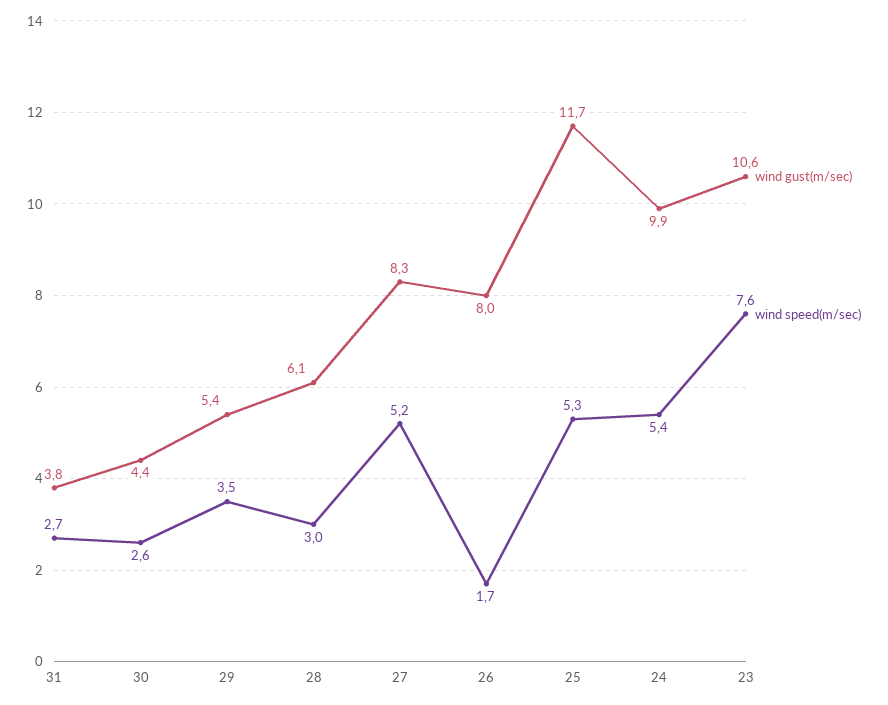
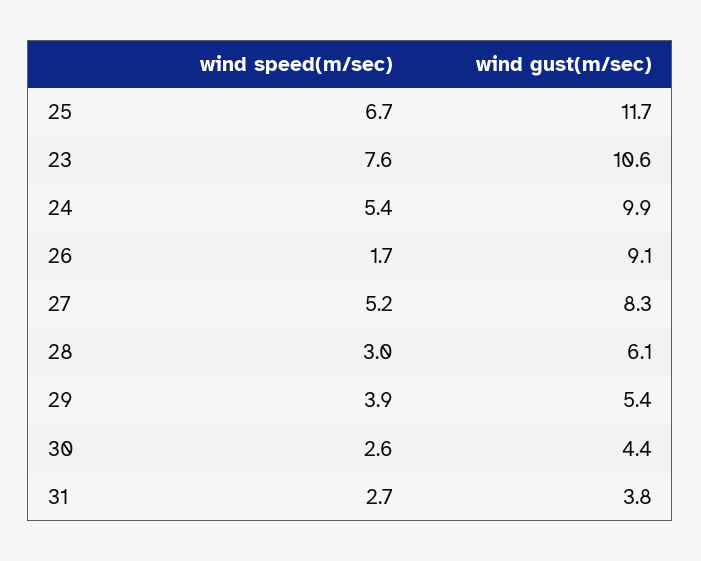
wind speed(m/sec), 29: 3.5 -> 3.9
wind gust(m/sec), 26: 8 -> 9.1
wind speed(m/sec), 25: 5.3 -> 6.7

